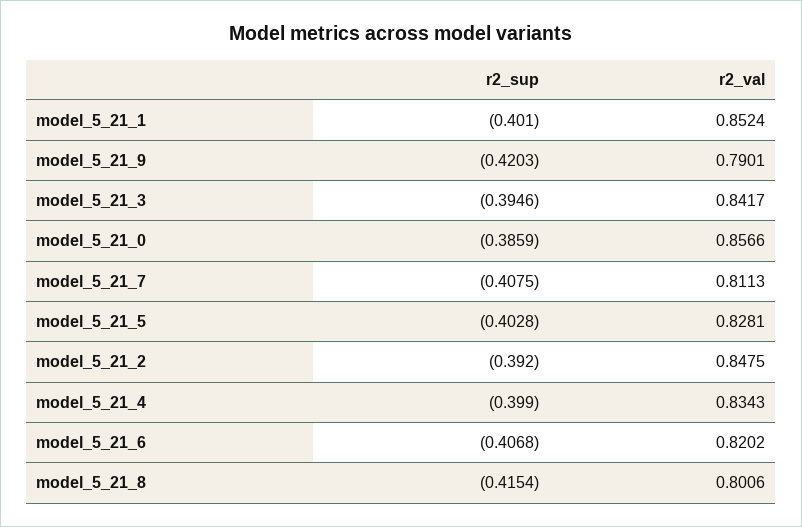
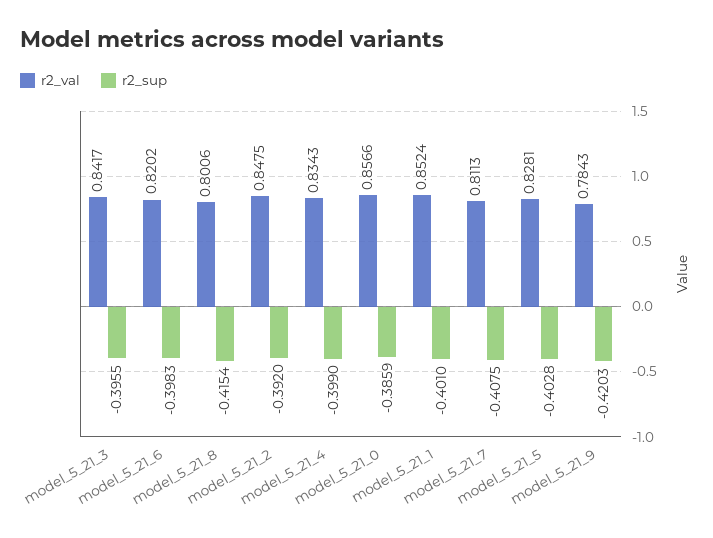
r2_val, model_5_21_9: 0.7901 -> 0.7843
r2_sup, model_5_21_3: -0.3946 -> -0.3955
r2_sup, model_5_21_6: -0.4068 -> -0.3983

